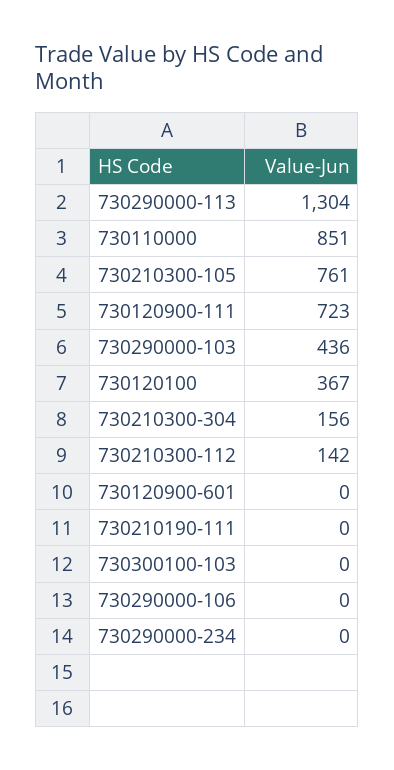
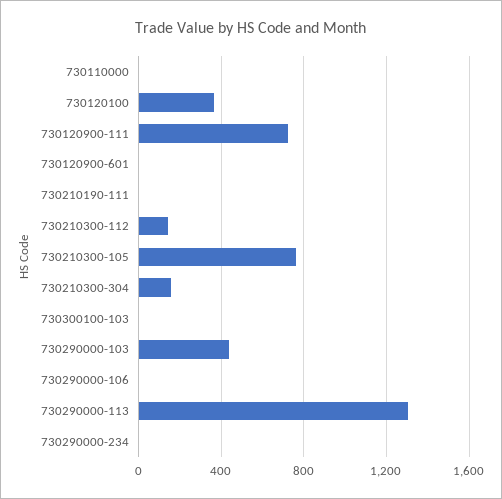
730110000: 851 -> 0

